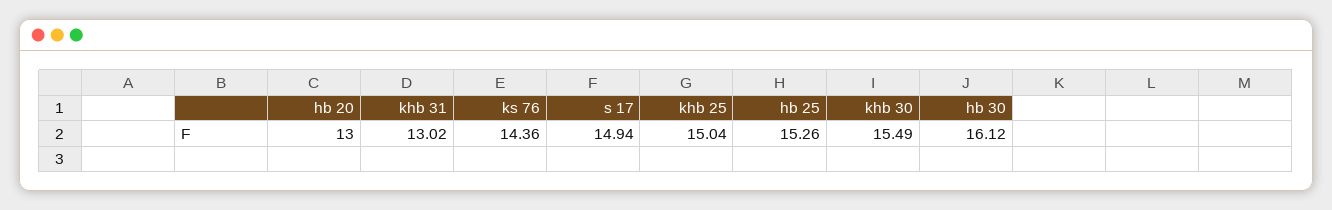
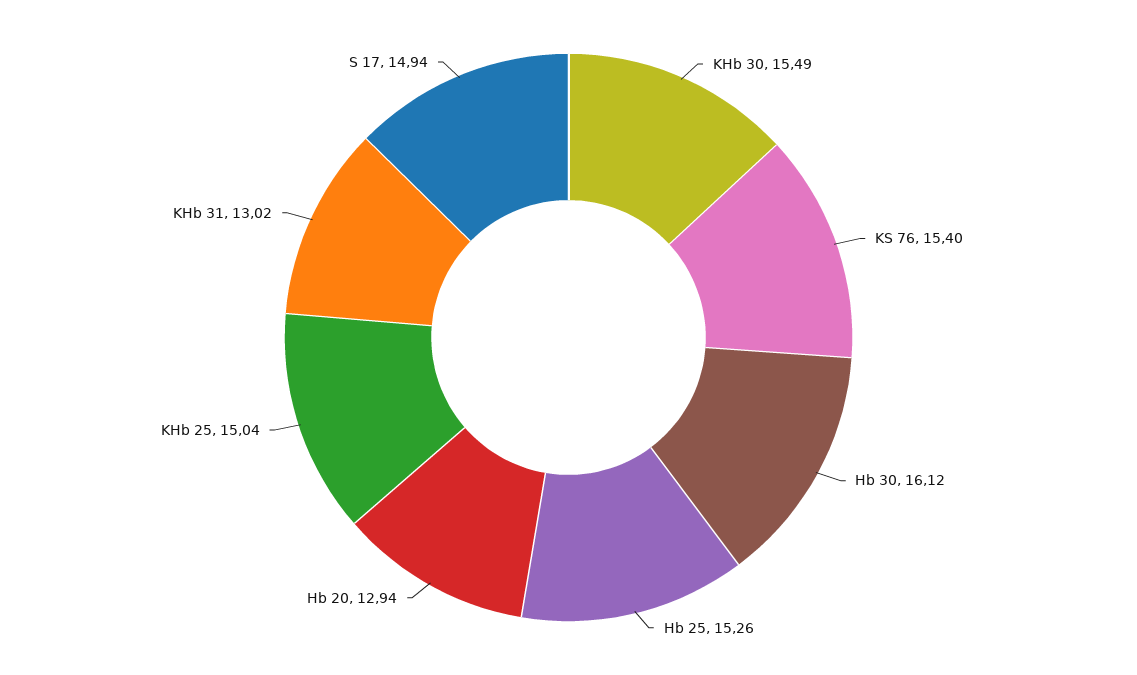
hb 20: 13 -> 12.94
ks 76: 14.36 -> 15.4

